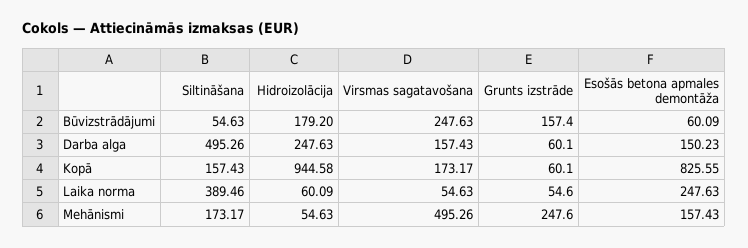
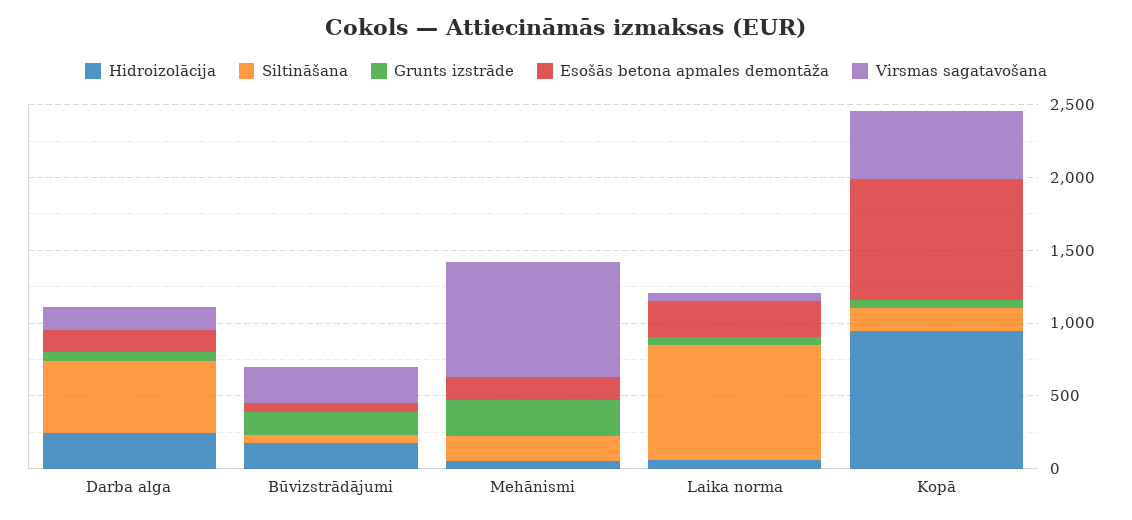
Virsmas sagatavošana, Kopā: 173.17 -> 500
Siltināšana, Laika norma: 389.46 -> 800
Virsmas sagatavošana, Mehānismi: 495.26 -> 800

